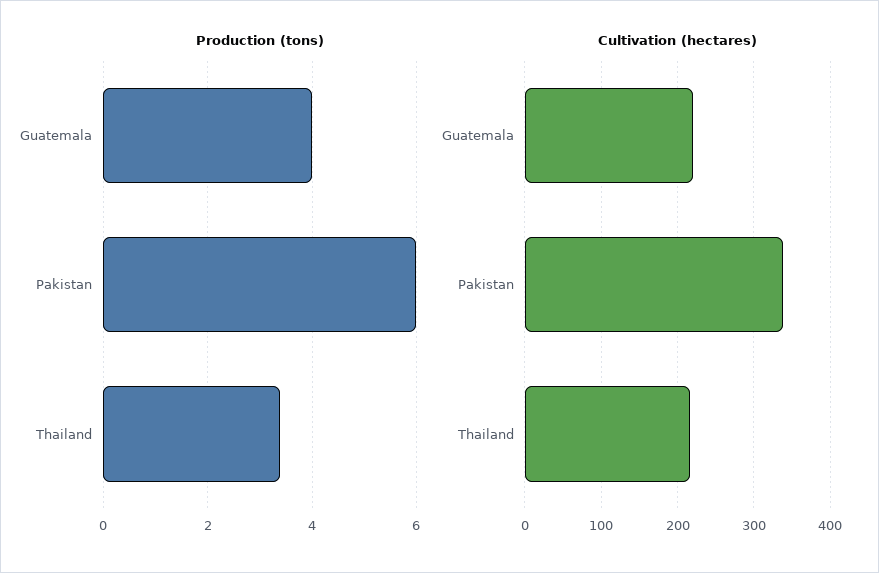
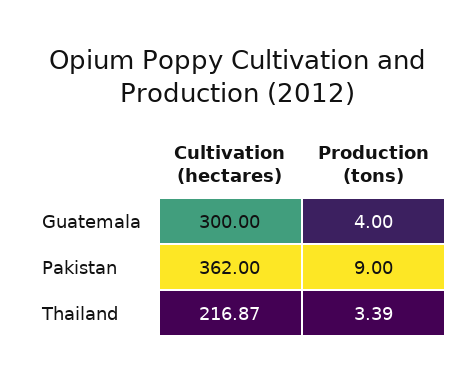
Production (tons), Pakistan: 6 -> 9
Cultivation (hectares), Guatemala: 220 -> 300
Cultivation (hectares), Pakistan: 340 -> 362

